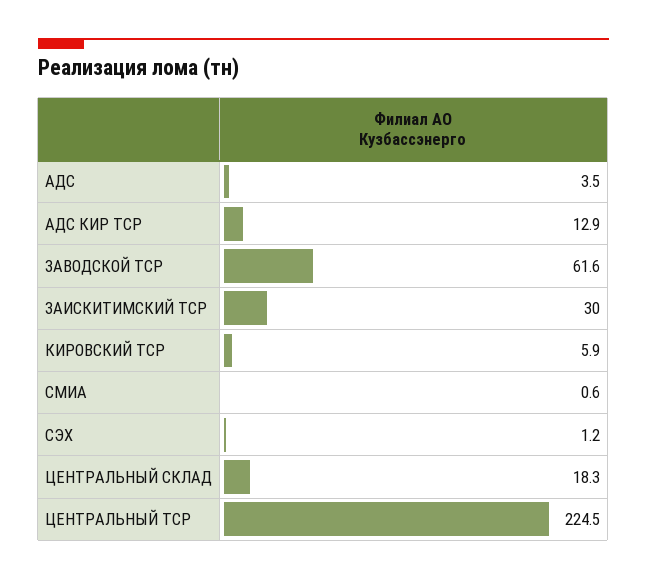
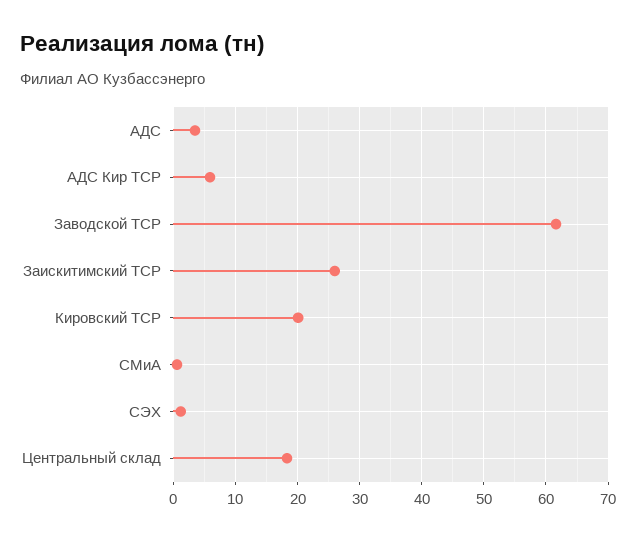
АДС КИР ТСР: 12.9 -> 6
ЗАИСКИТИМСКИЙ ТСР: 30 -> 26
КИРОВСКИЙ ТСР: 5.9 -> 20
ЦЕНТРАЛЬНЫЙ ТСР: 224.5 -> none

